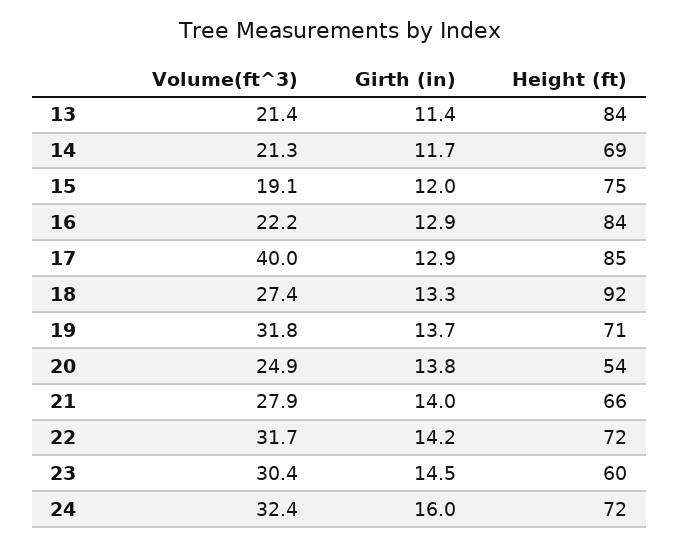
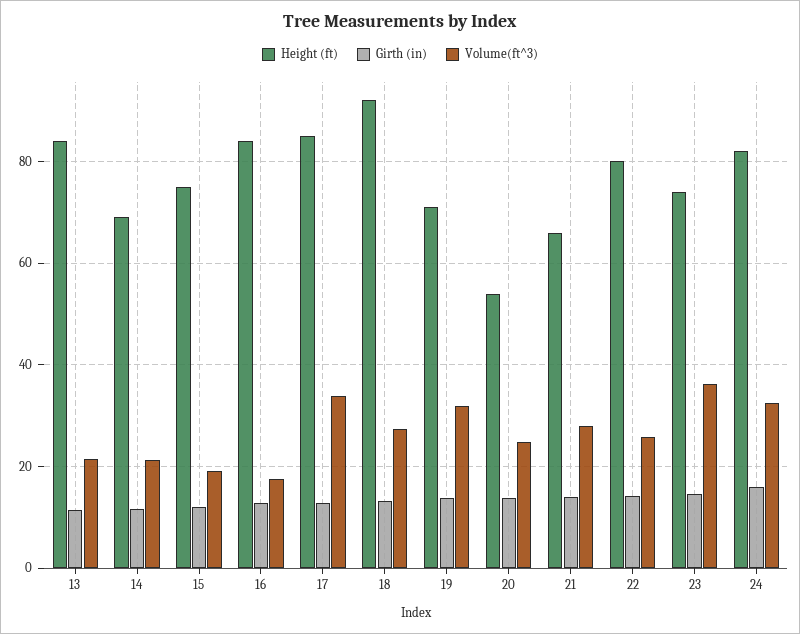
Volume(ft^3), 16: 22.2 -> 18
Volume(ft^3), 17: 40 -> 34
Volume(ft^3), 22: 31.7 -> 26
Height (ft), 22: 72 -> 80
Volume(ft^3), 23: 30.4 -> 36
Height (ft), 23: 60 -> 74
Height (ft), 24: 72 -> 82

